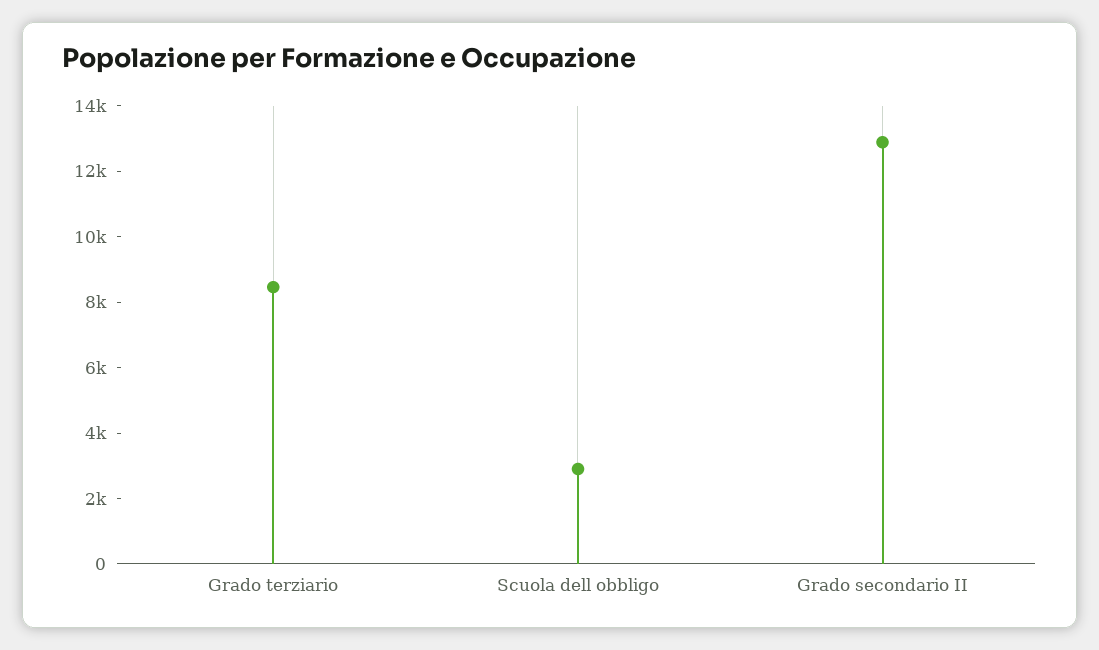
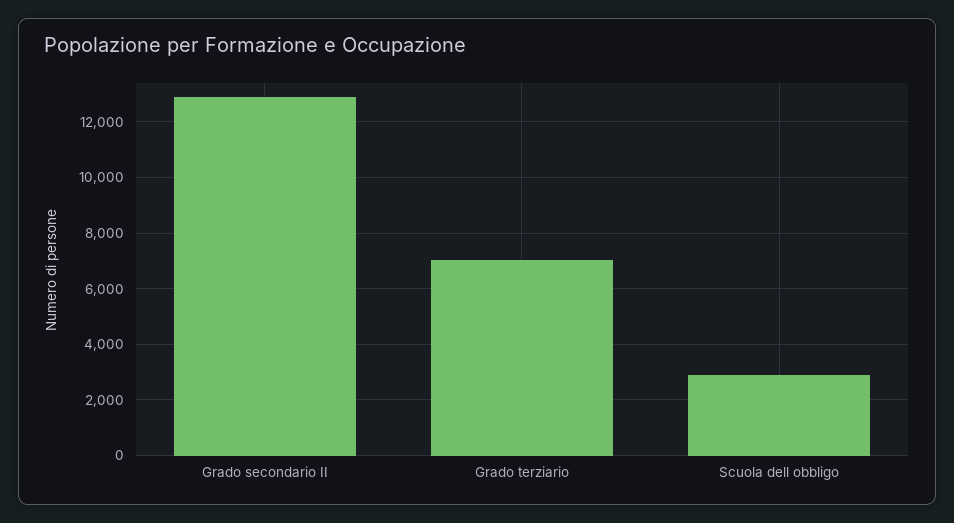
Grado terziario: 8500 -> 7000

